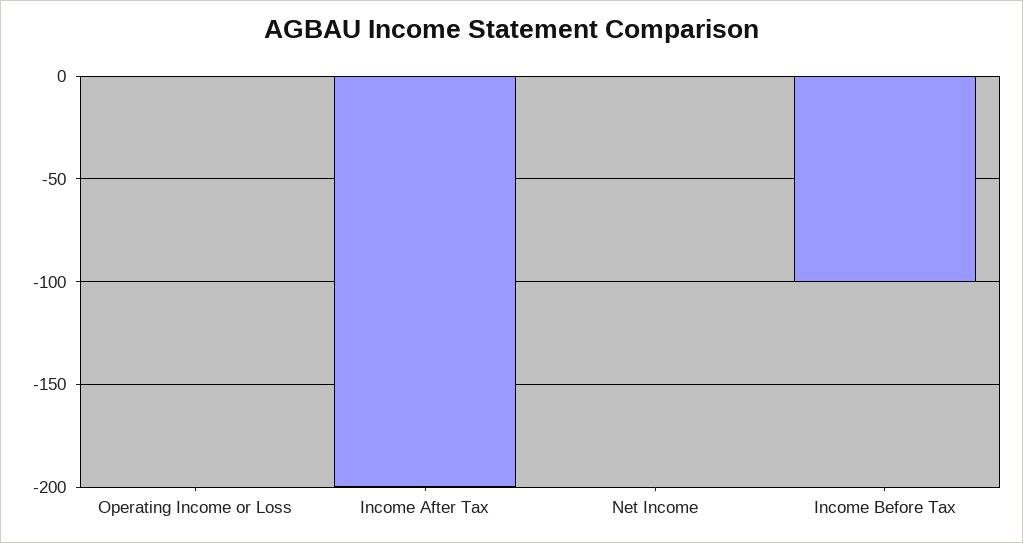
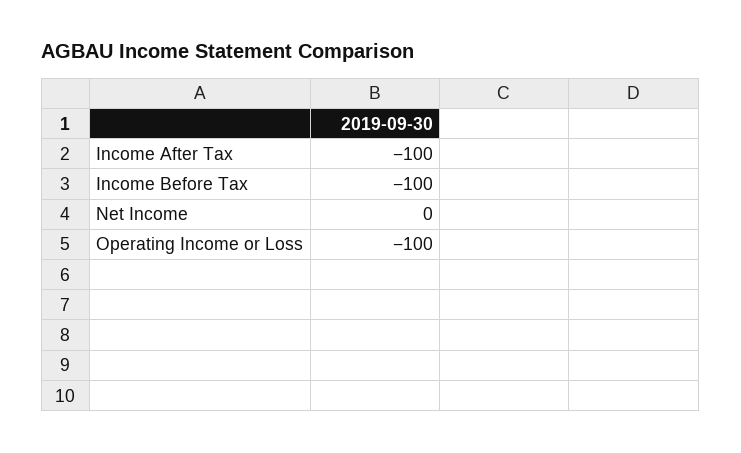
Operating Income or Loss: 0 -> -100
Income After Tax: -200 -> -100

